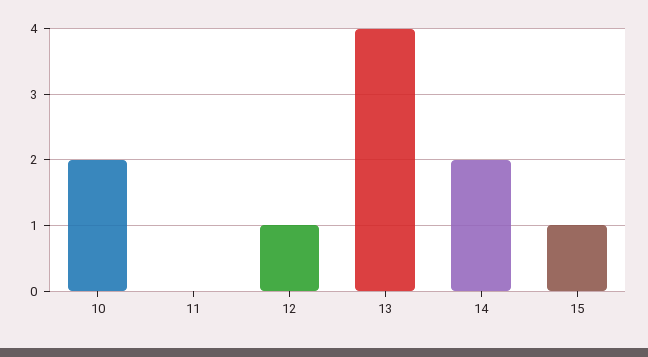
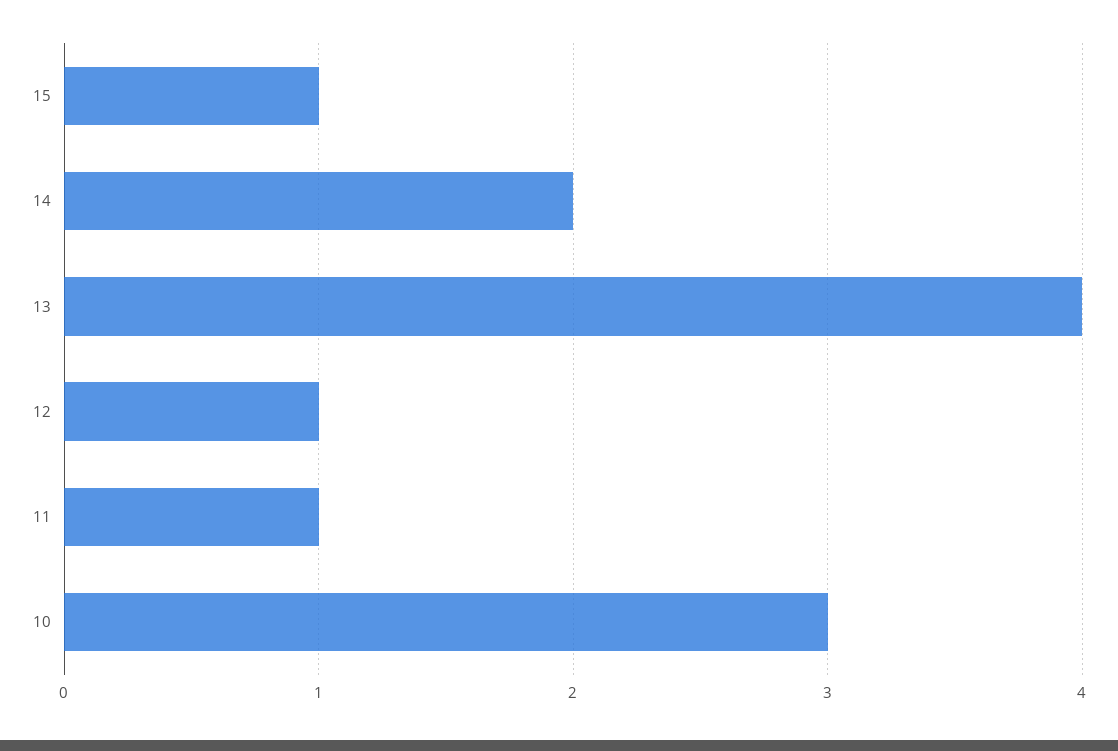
10: 2 -> 3
11: 0 -> 1

